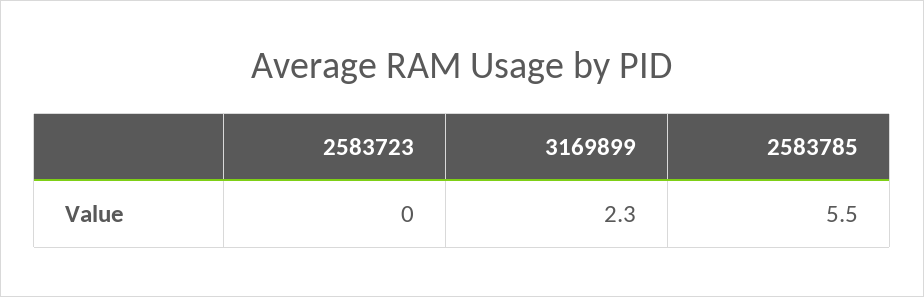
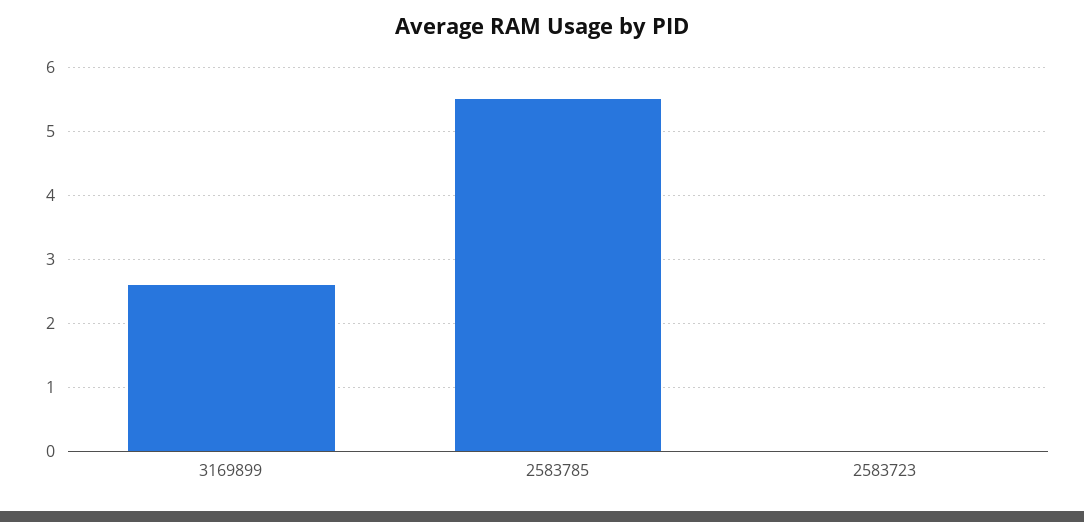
3169899: 2.3 -> 2.6

